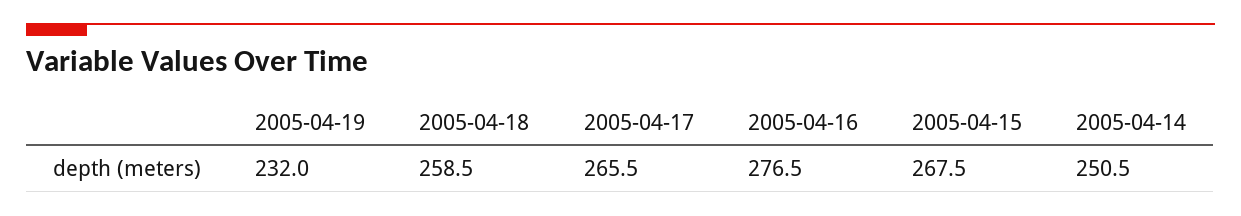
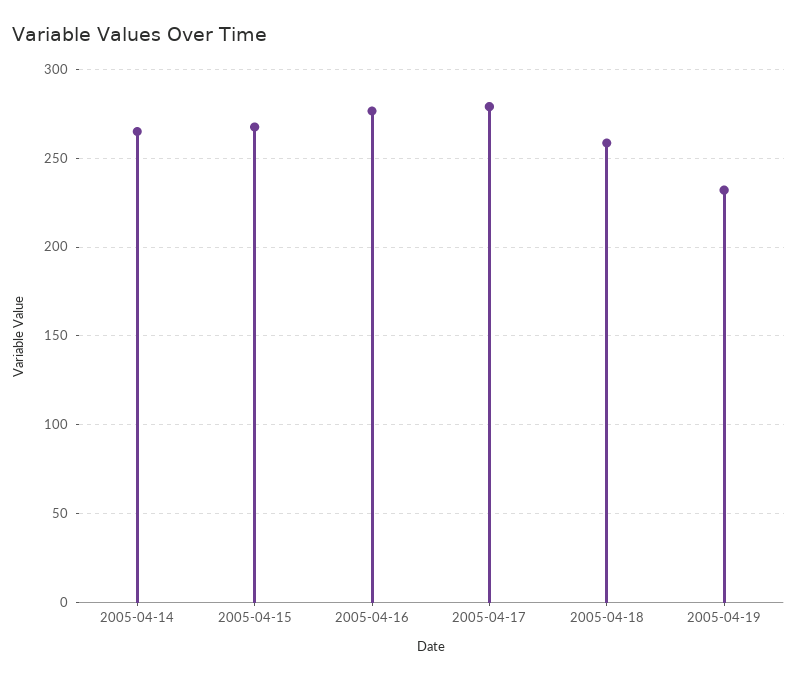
2005-04-17: 265.5 -> 280
2005-04-14: 250.5 -> 265

